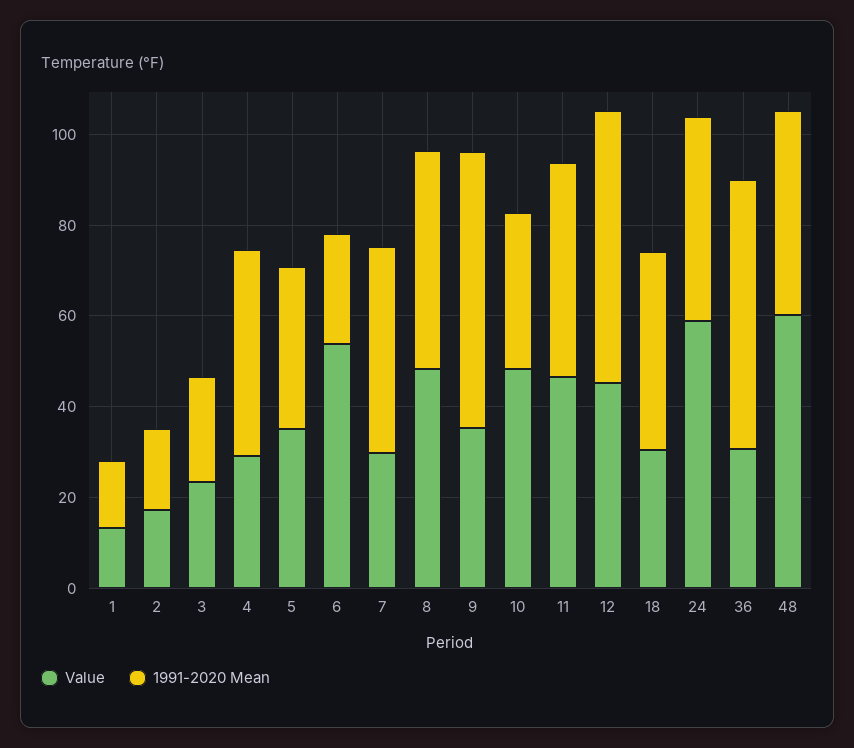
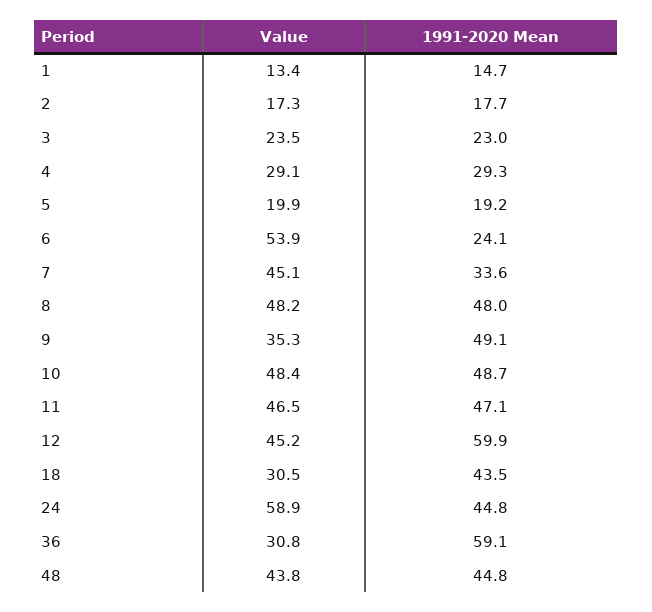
1991-2020 Mean, 4: 45 -> 29.3
Value, 5: 35 -> 19.9
1991-2020 Mean, 5: 35 -> 19.2
Value, 7: 30 -> 45.1
1991-2020 Mean, 7: 45 -> 33.6
1991-2020 Mean, 9: 60 -> 49.1
1991-2020 Mean, 10: 35 -> 48.7
Value, 48: 60 -> 43.8

